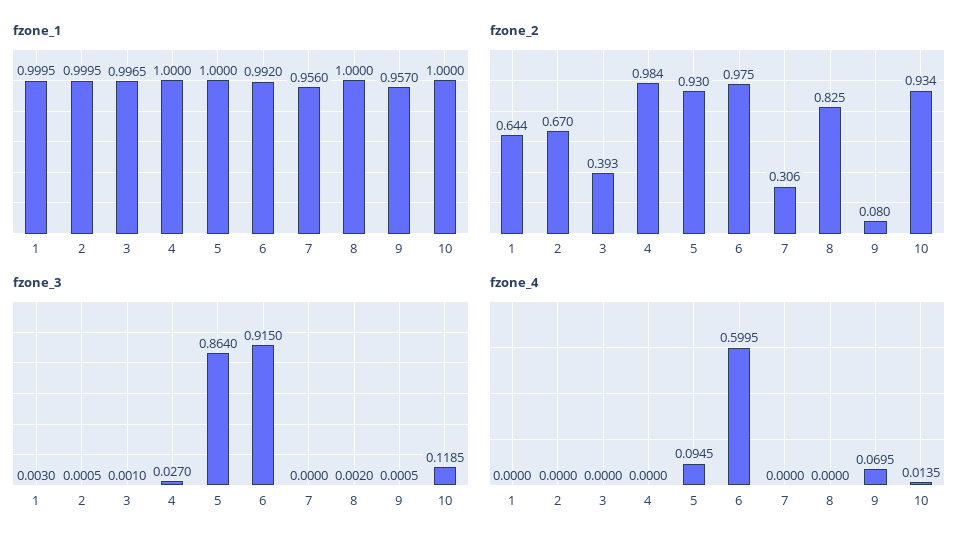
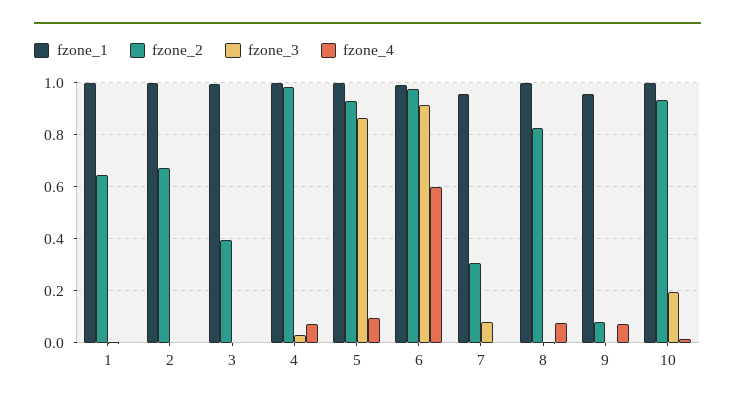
fzone_3, 7: 0 -> 0.075
fzone_3, 10: 0.1185 -> 0.2
fzone_4, 4: 0 -> 0.075
fzone_4, 8: 0 -> 0.075

